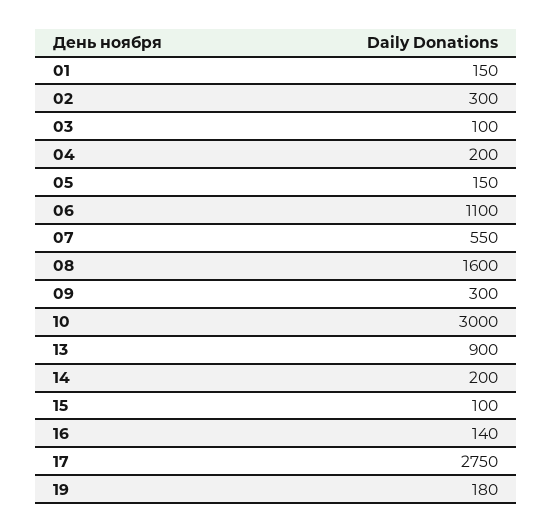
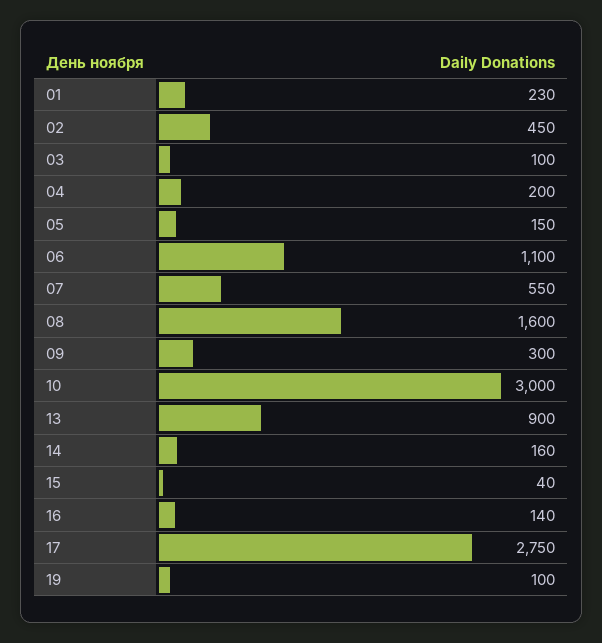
01: 150 -> 230
02: 300 -> 450
14: 200 -> 160
15: 100 -> 40
19: 180 -> 100

